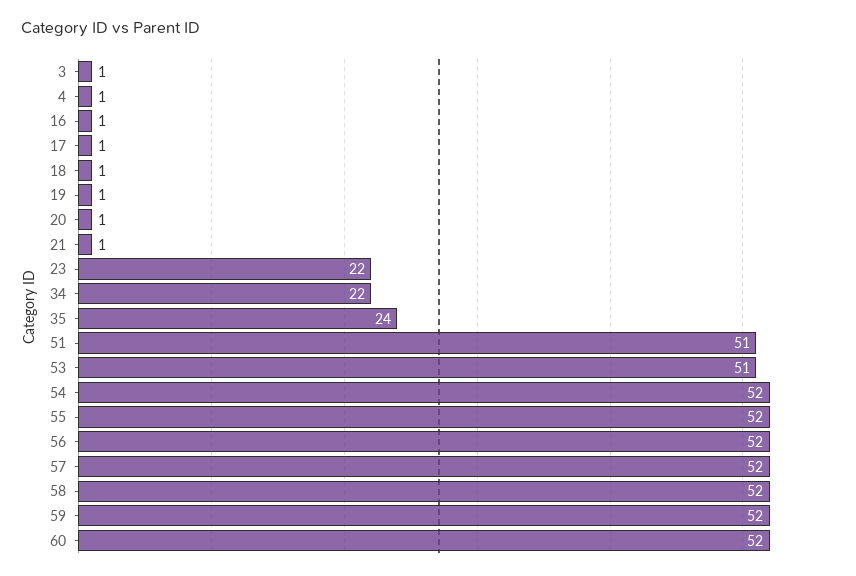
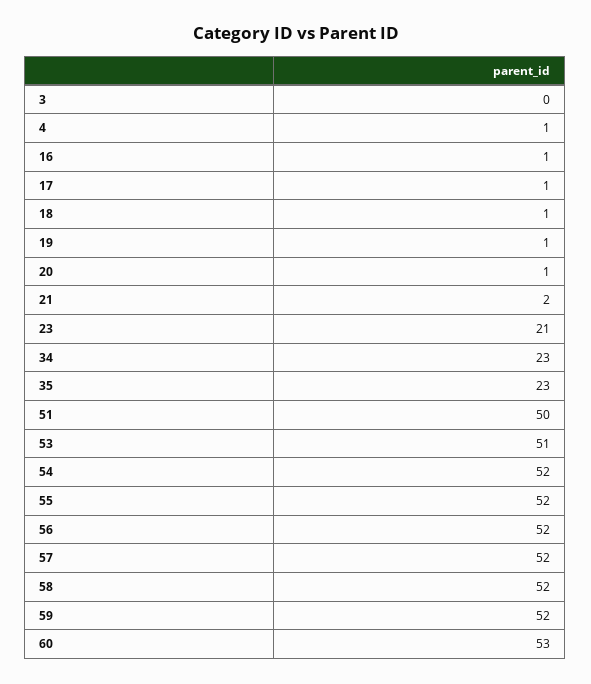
3: 1 -> 0
21: 1 -> 2
23: 22 -> 21
34: 22 -> 23
35: 24 -> 23
51: 51 -> 50
60: 52 -> 53

